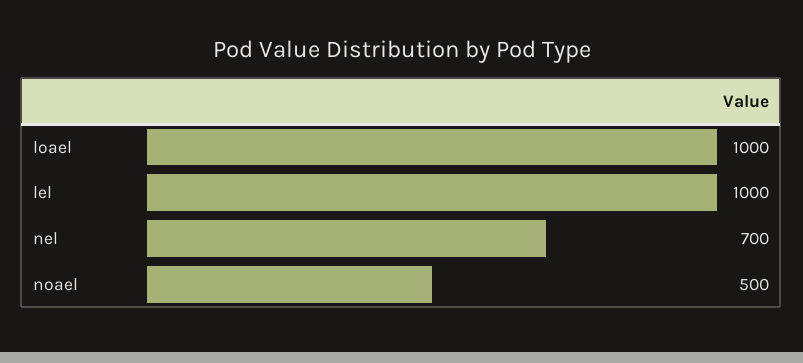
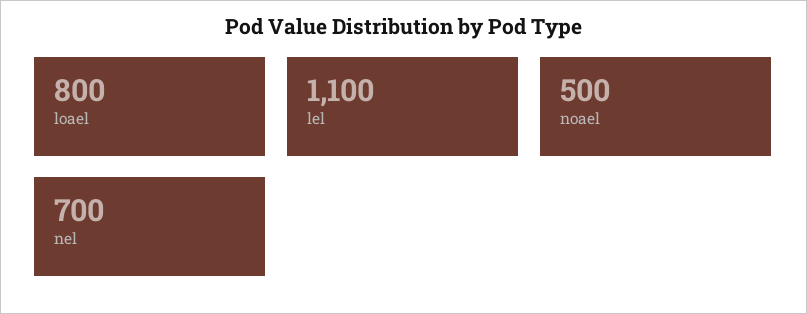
loael: 1000 -> 800
lel: 1000 -> 1100

